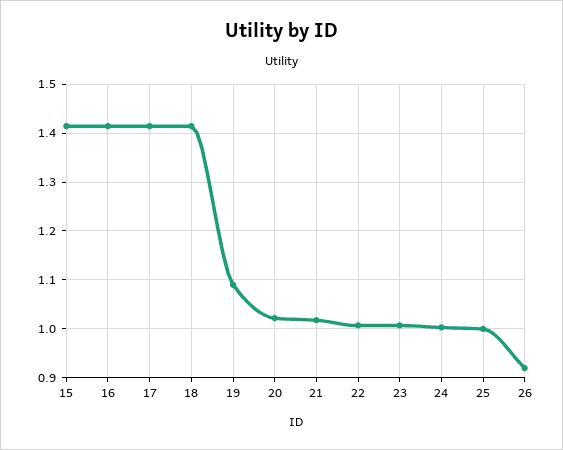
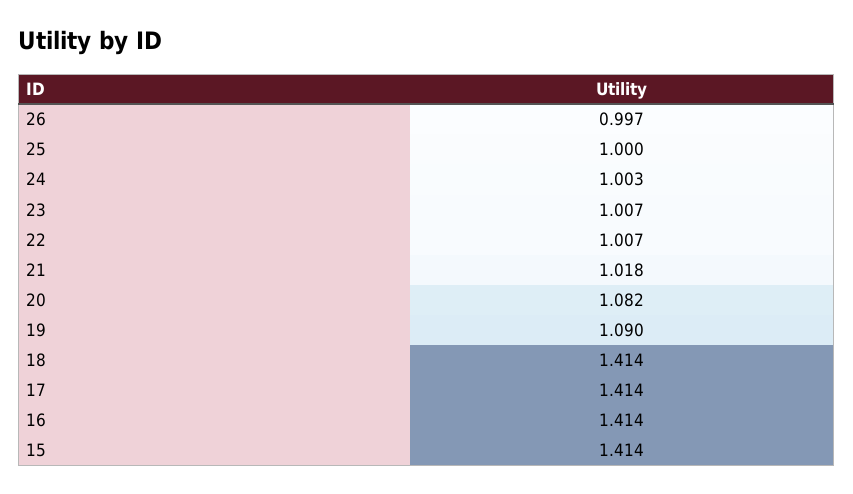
20: 1.02 -> 1.082
26: 0.92 -> 0.997

